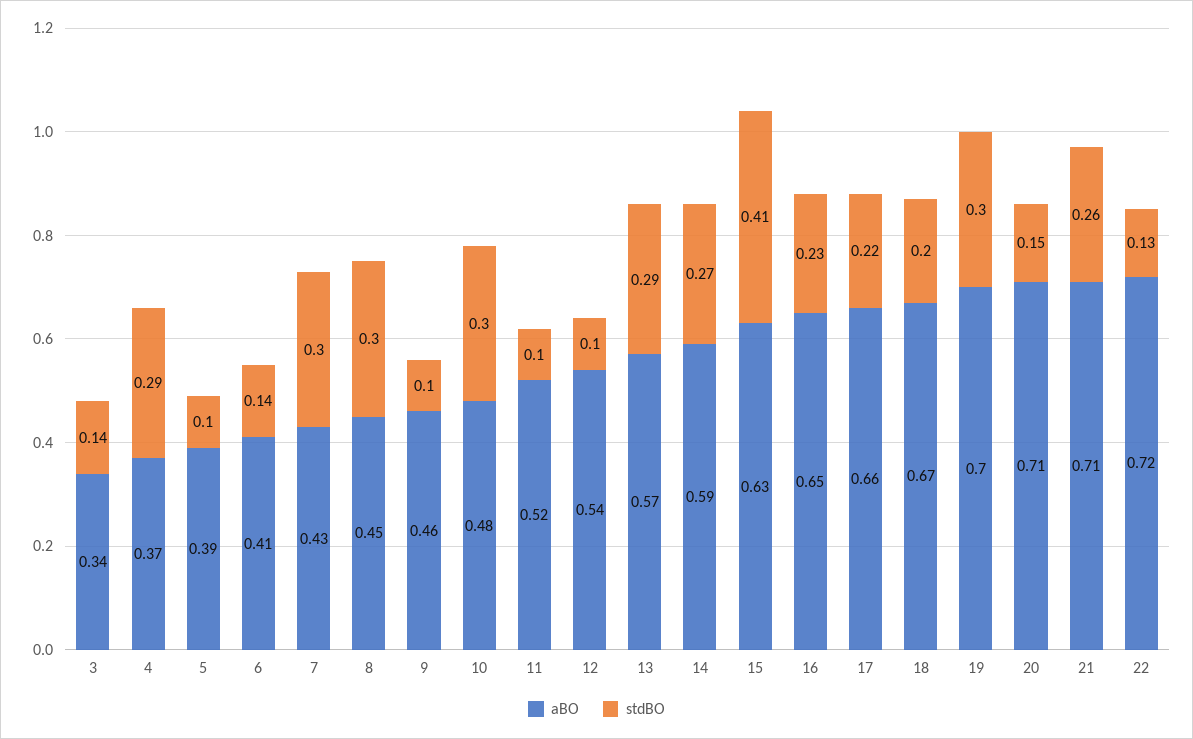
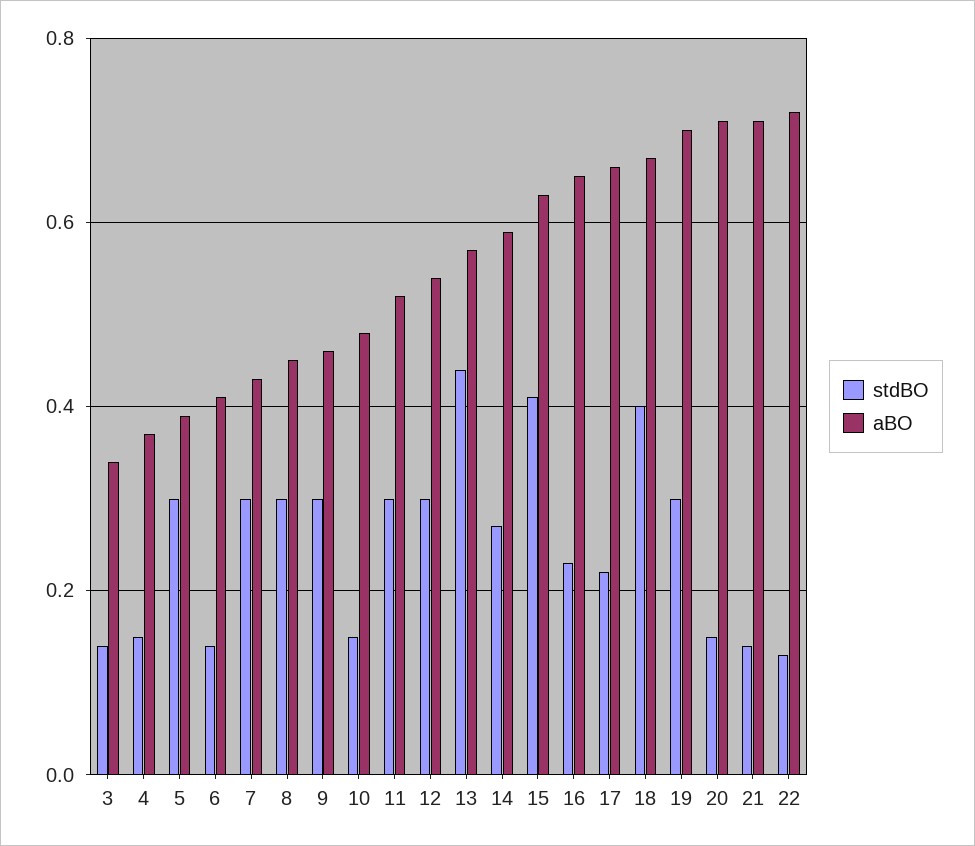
stdBO, 4: 0.29 -> 0.15
stdBO, 5: 0.1 -> 0.3
stdBO, 9: 0.1 -> 0.3
stdBO, 10: 0.3 -> 0.15
stdBO, 11: 0.1 -> 0.3
stdBO, 12: 0.1 -> 0.3
stdBO, 13: 0.29 -> 0.45
stdBO, 18: 0.2 -> 0.4
stdBO, 21: 0.26 -> 0.15

